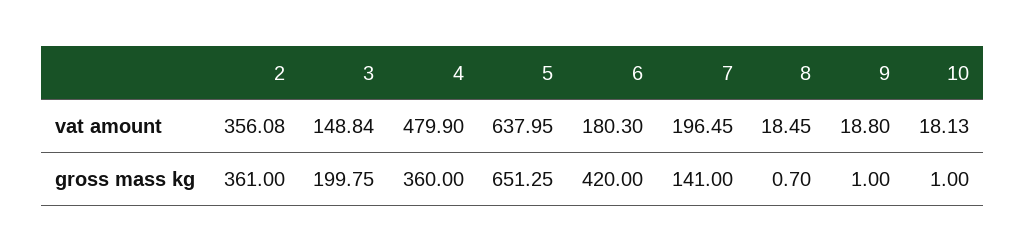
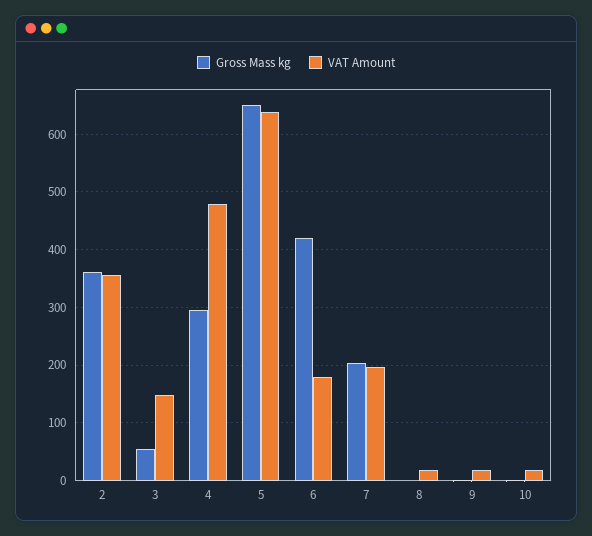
gross mass kg, 3: 199.75 -> 60
gross mass kg, 4: 360 -> 300
gross mass kg, 7: 141 -> 200

